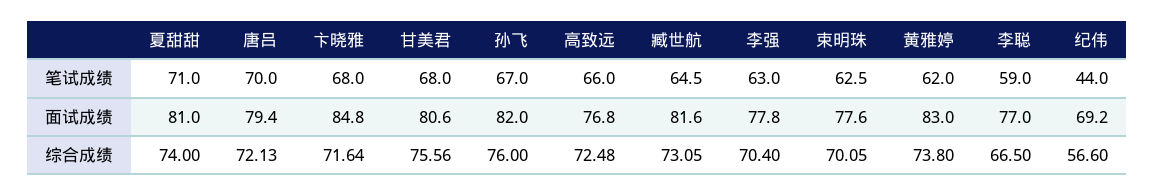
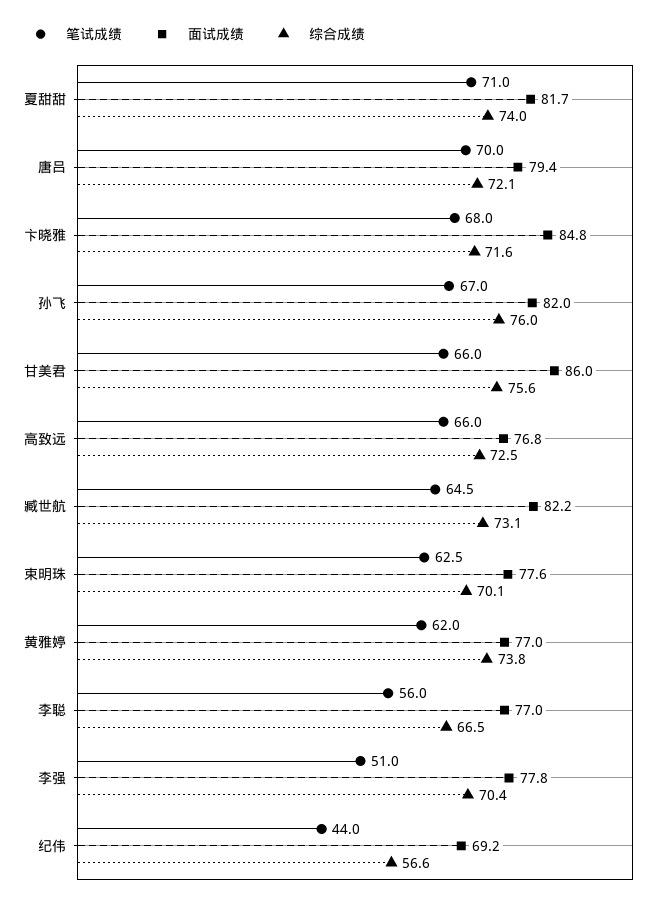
笔试成绩, 甘美君: 68 -> 66
笔试成绩, 李强: 63 -> 51
笔试成绩, 李聪: 59 -> 56
面试成绩, 夏甜甜: 81 -> 81.7
面试成绩, 甘美君: 80.6 -> 86
面试成绩, 臧世航: 81.6 -> 82.2
面试成绩, 黄雅婷: 83 -> 77

